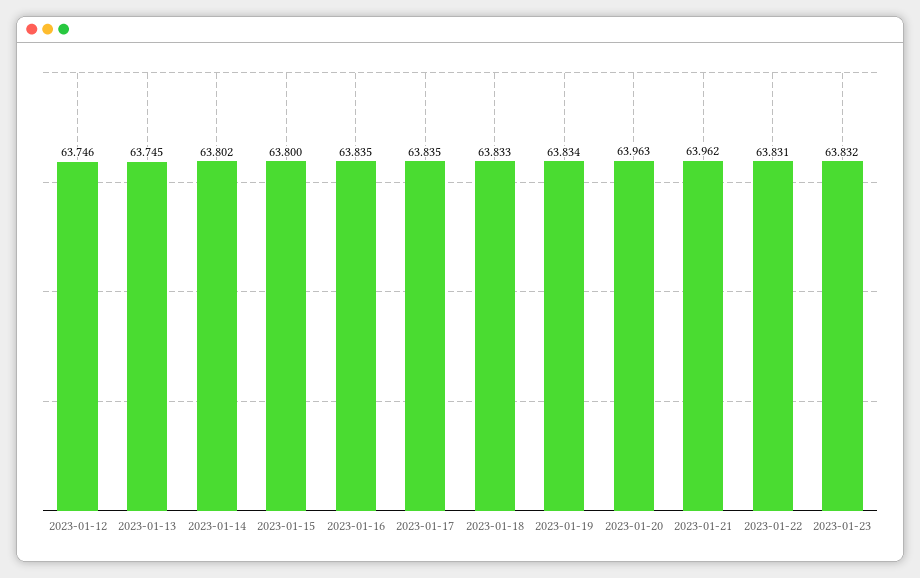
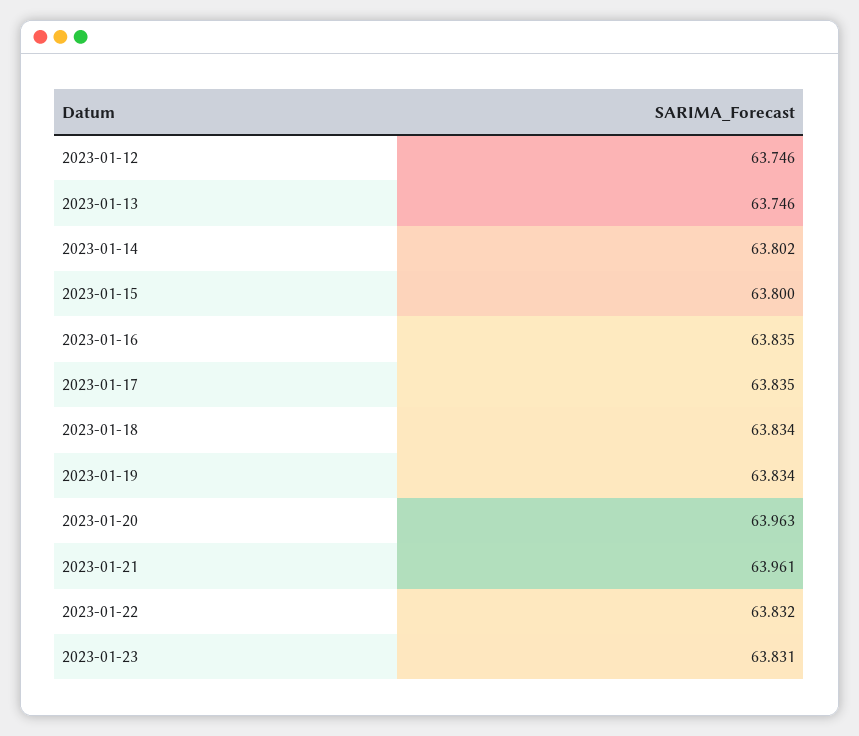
2023-01-13: 63.745 -> 63.746
2023-01-18: 63.833 -> 63.834
2023-01-21: 63.962 -> 63.961
2023-01-22: 63.831 -> 63.832
2023-01-23: 63.832 -> 63.831

